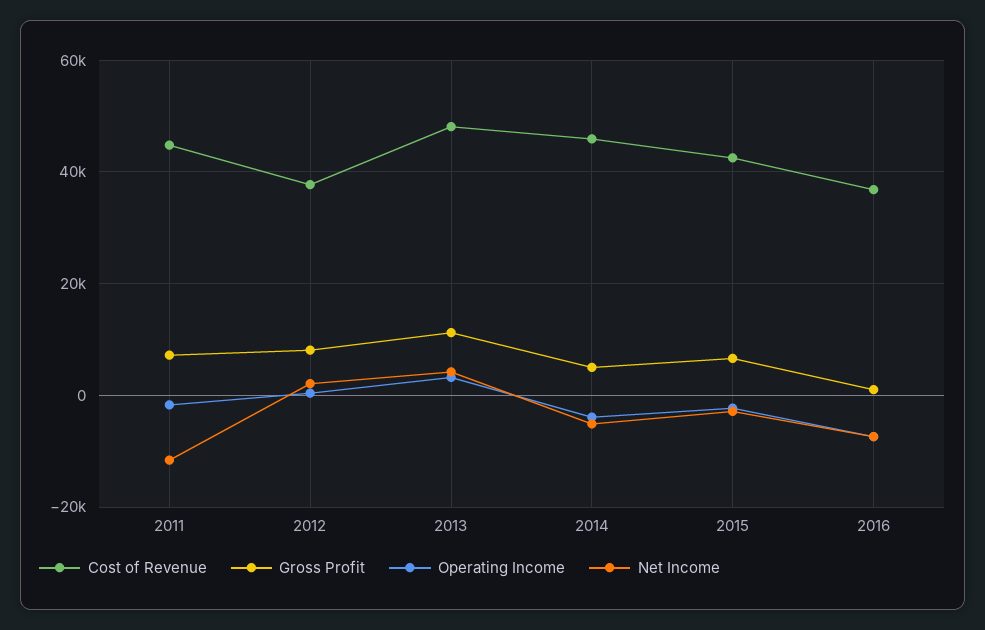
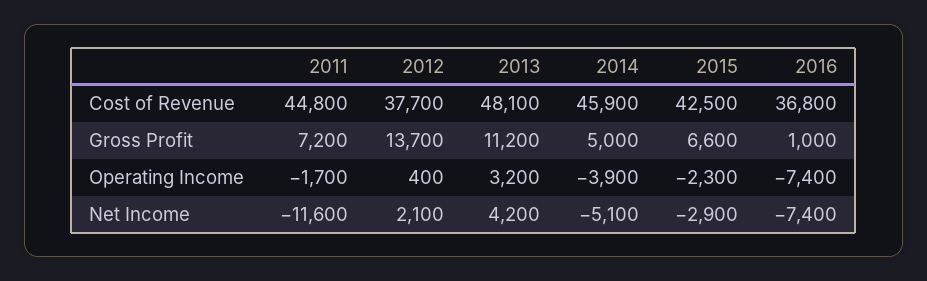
Gross Profit, 2012: 8000 -> 13700

